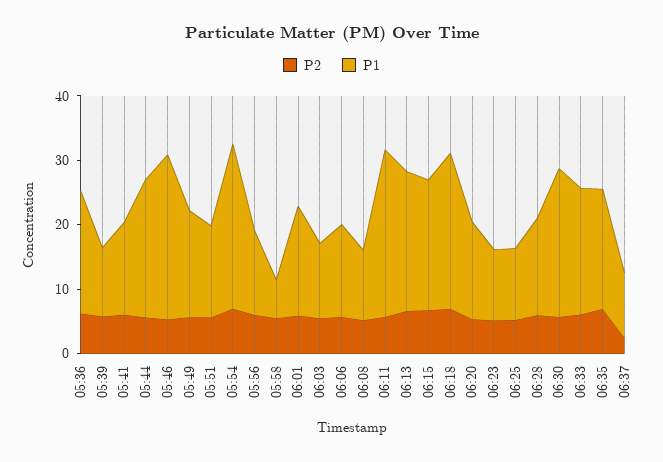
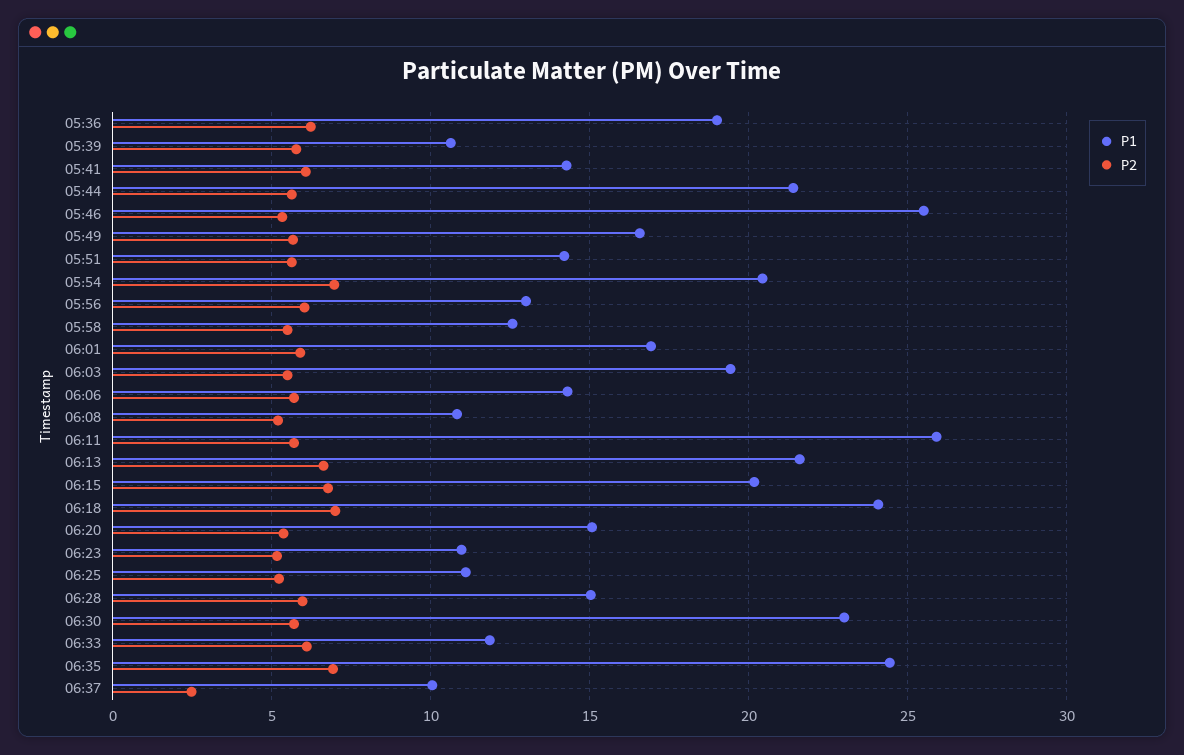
P1, 05:54: 26 -> 20.5
P1, 05:58: 6 -> 12.5
P1, 06:03: 12 -> 19.5
P1, 06:33: 20 -> 12
P1, 06:35: 18 -> 24.5

